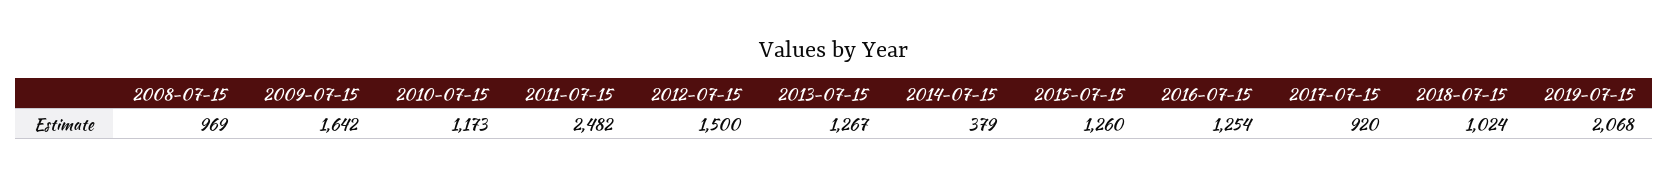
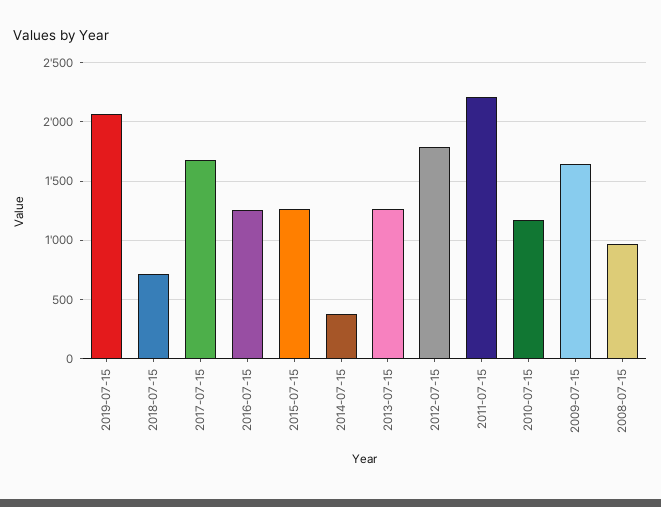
2011-07-15: 2482 -> 2200
2012-07-15: 1500 -> 1800
2017-07-15: 920 -> 1700
2018-07-15: 1024 -> 700

